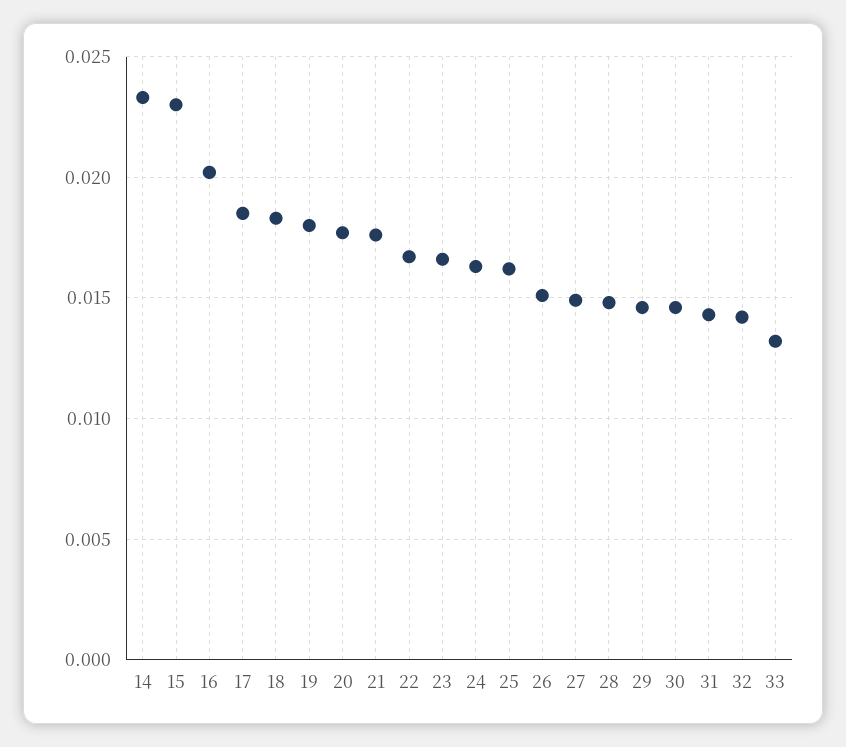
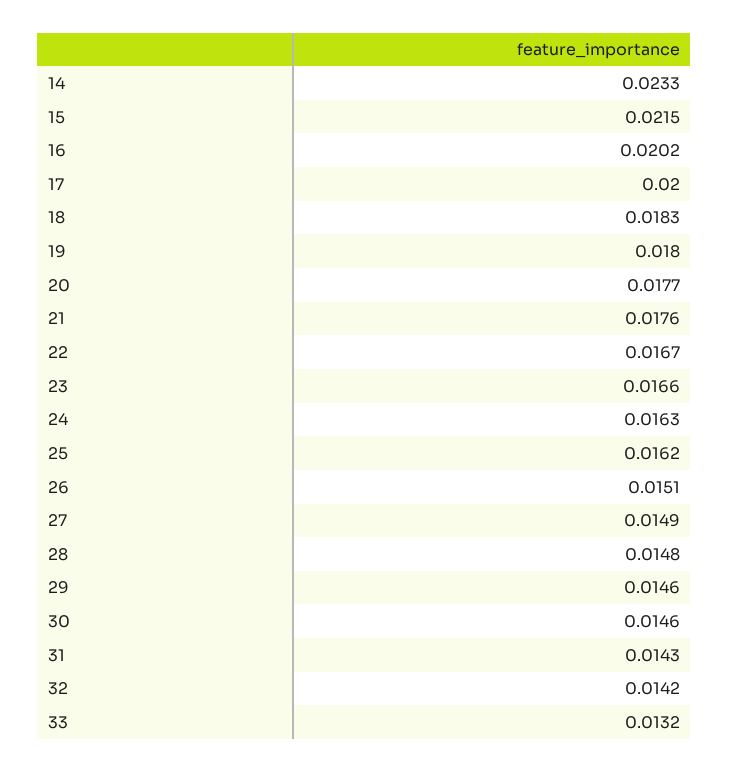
15: 0.023 -> 0.0215
17: 0.0185 -> 0.02

